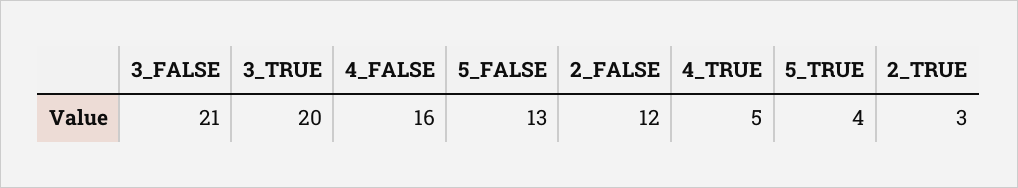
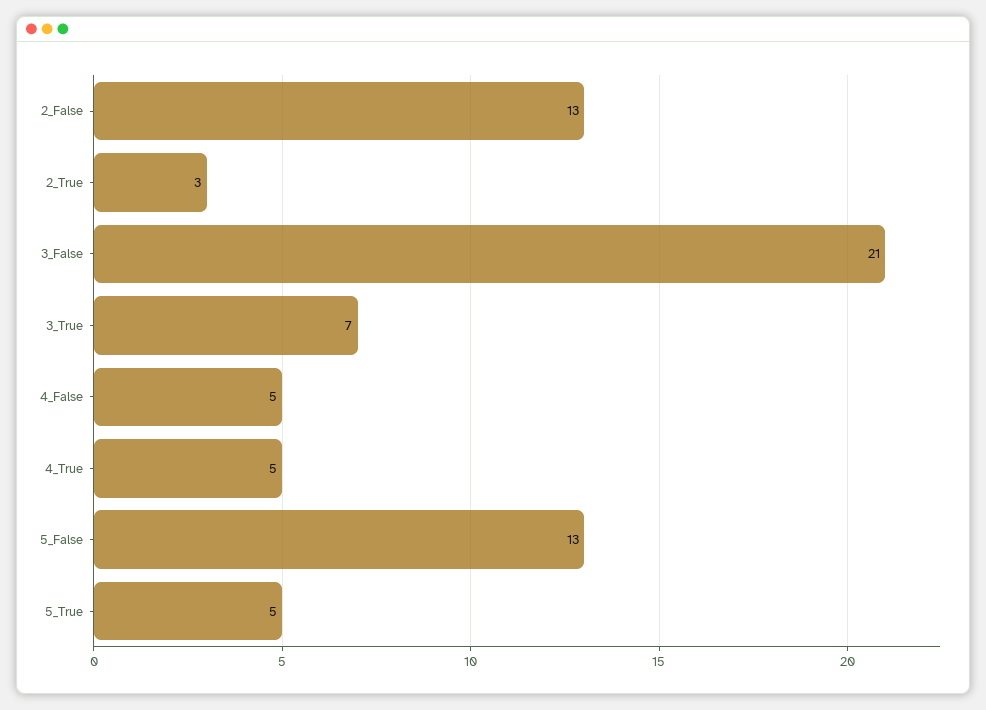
3_TRUE: 20 -> 7
4_FALSE: 16 -> 5
2_FALSE: 12 -> 13
5_TRUE: 4 -> 5

